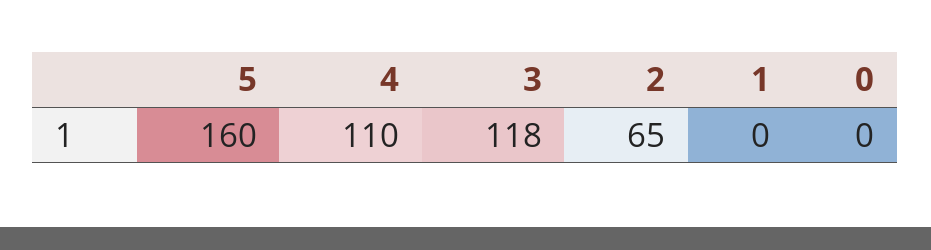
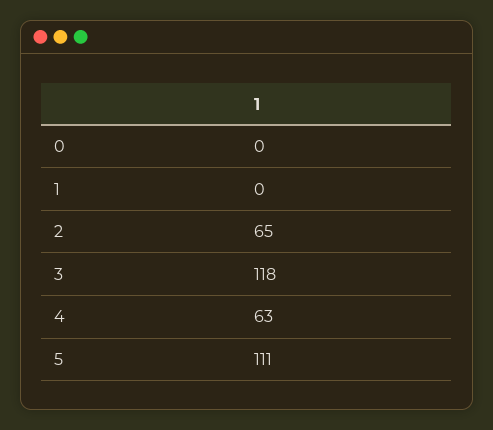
5: 160 -> 111
4: 110 -> 63

